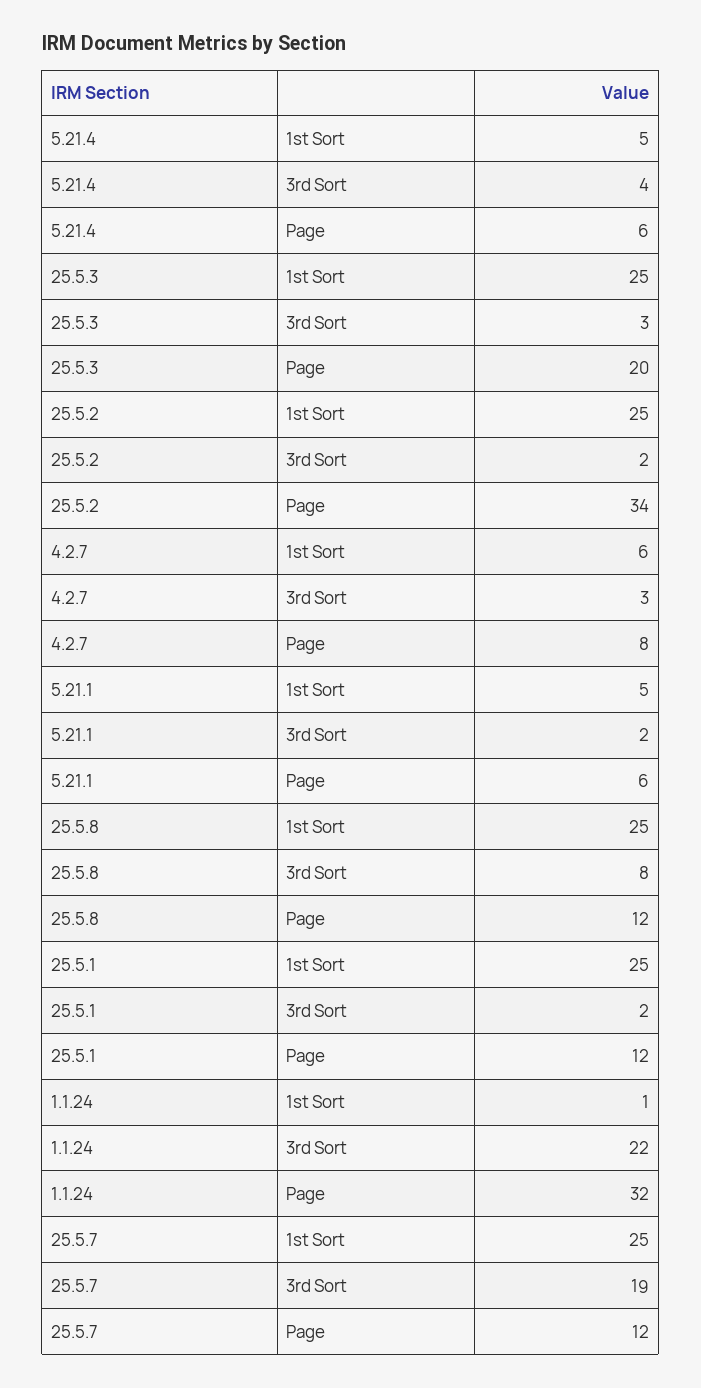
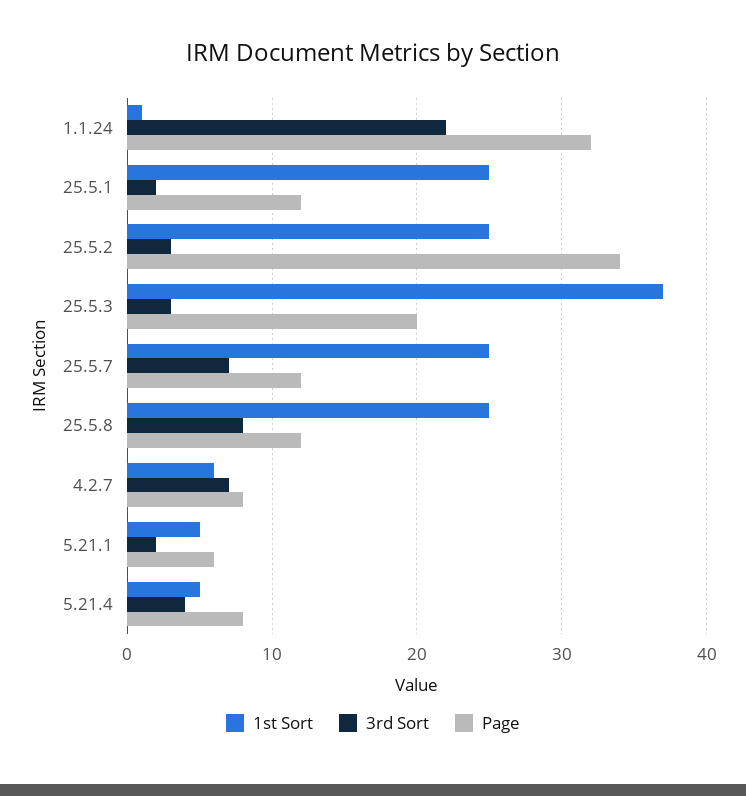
Page, 5.21.4: 6 -> 8
1st Sort, 25.5.3: 25 -> 37
3rd Sort, 25.5.2: 2 -> 3
3rd Sort, 4.2.7: 3 -> 7
3rd Sort, 25.5.7: 19 -> 7

